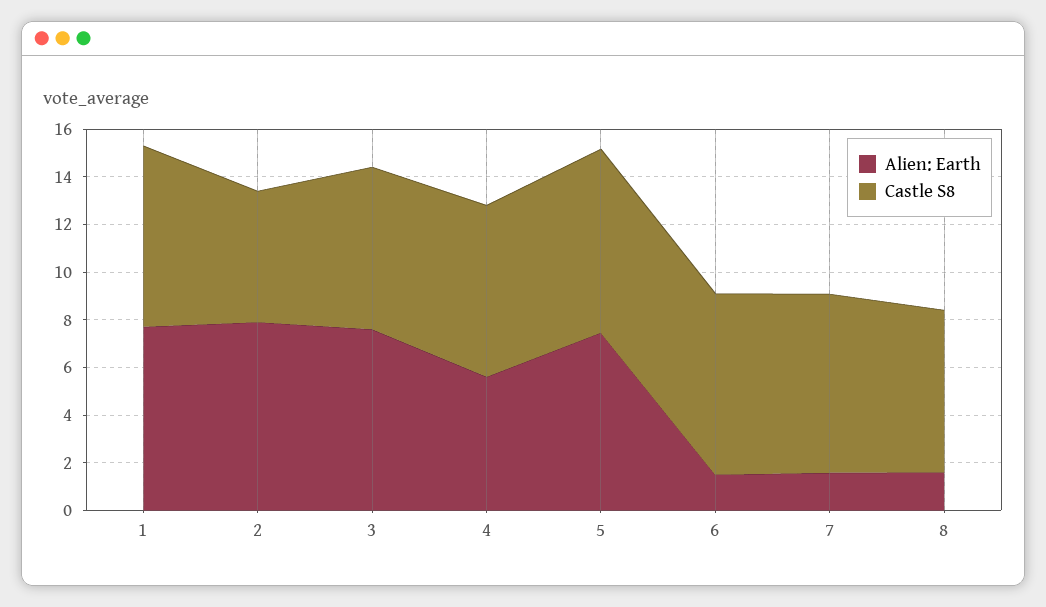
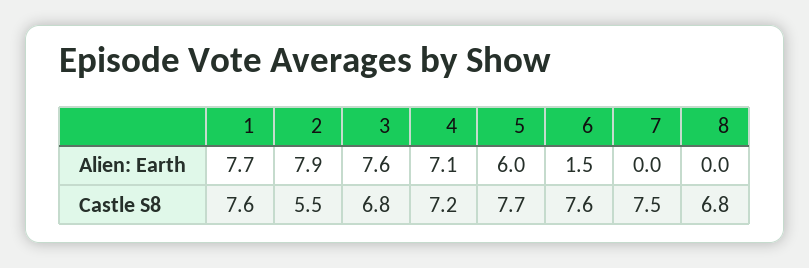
Alien: Earth, 4: 5.5 -> 7.1
Alien: Earth, 5: 7.5 -> 6
Alien: Earth, 7: 1.5 -> 0
Alien: Earth, 8: 1.5 -> 0

